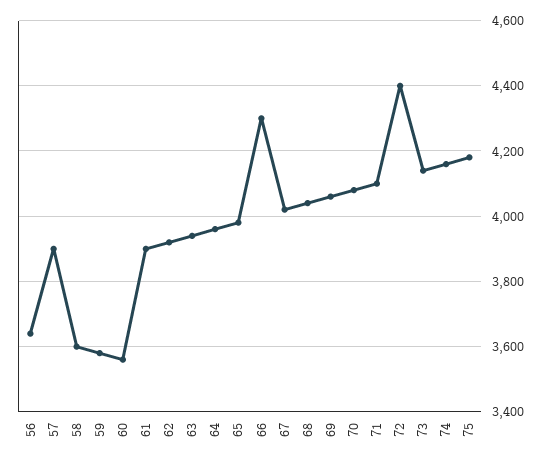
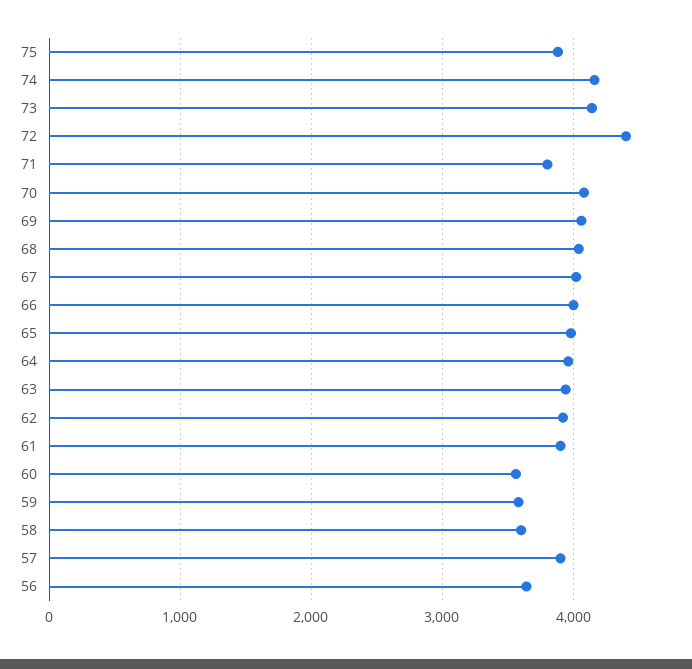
66: 4300 -> 4000
71: 4100 -> 3800
75: 4180 -> 3900

